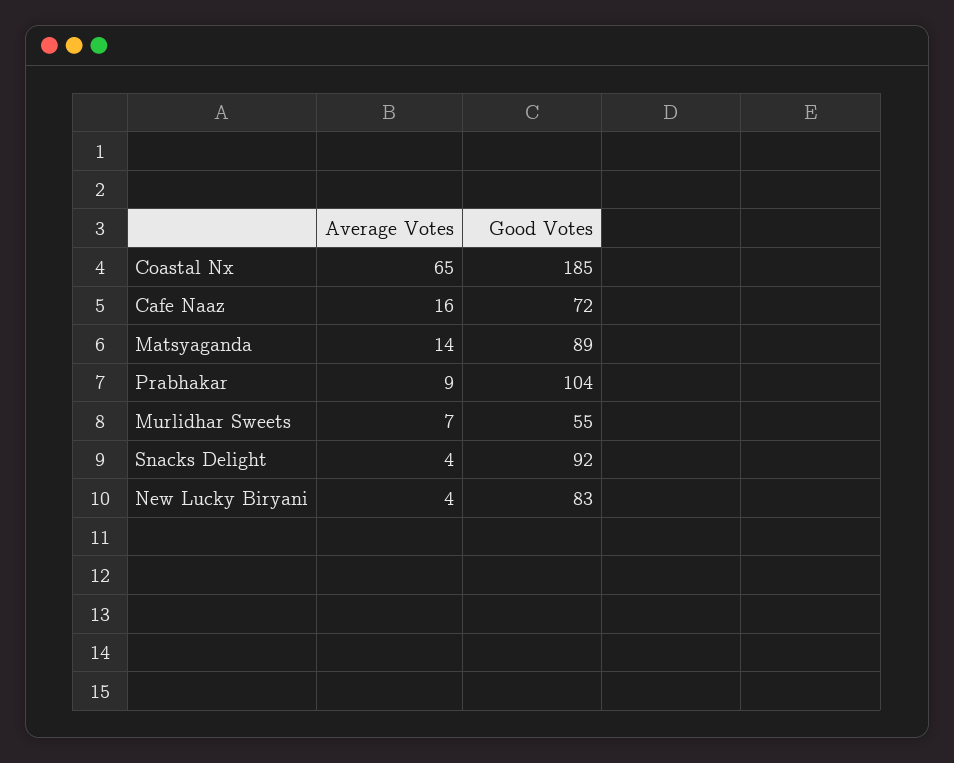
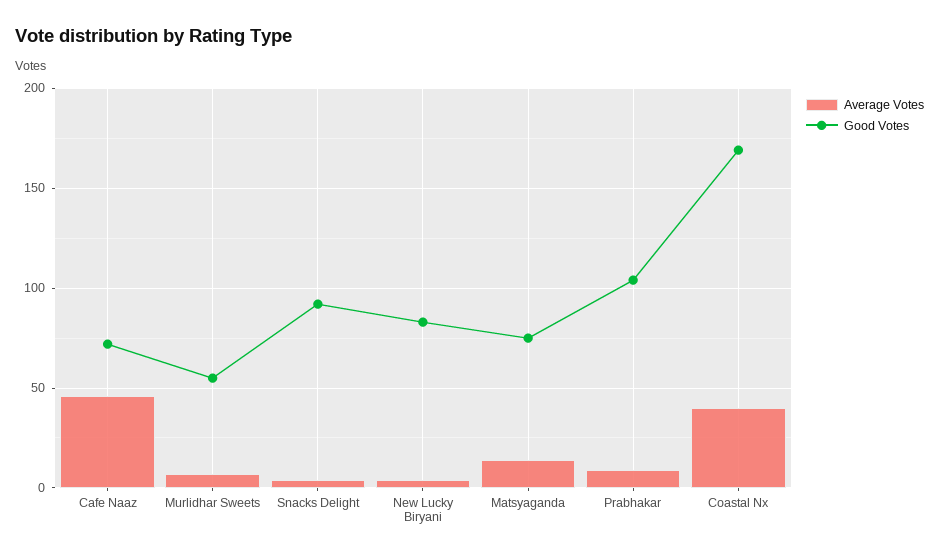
Average Votes, Coastal Nx: 65 -> 40
Good Votes, Coastal Nx: 185 -> 170
Average Votes, Cafe Naaz: 16 -> 45
Good Votes, Matsyaganda: 89 -> 75

